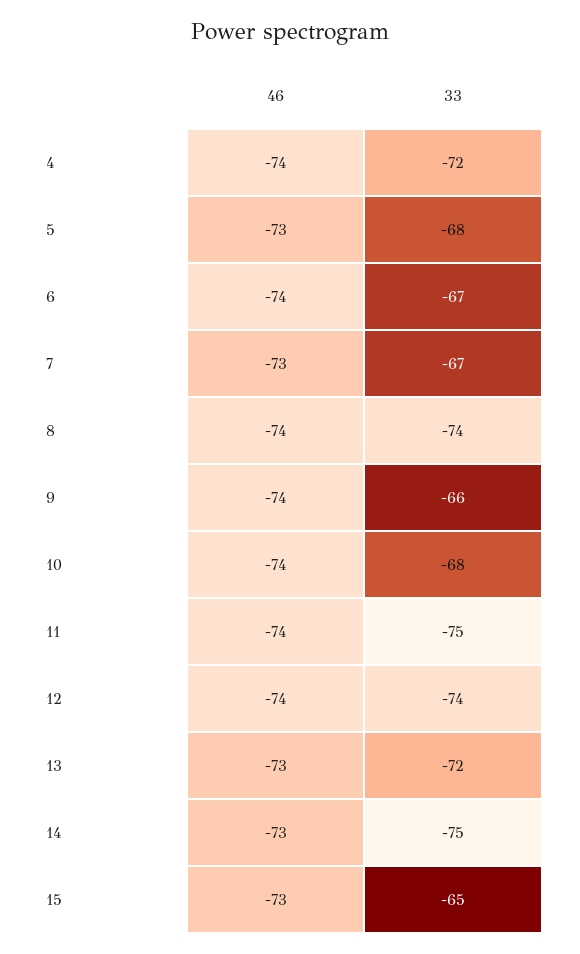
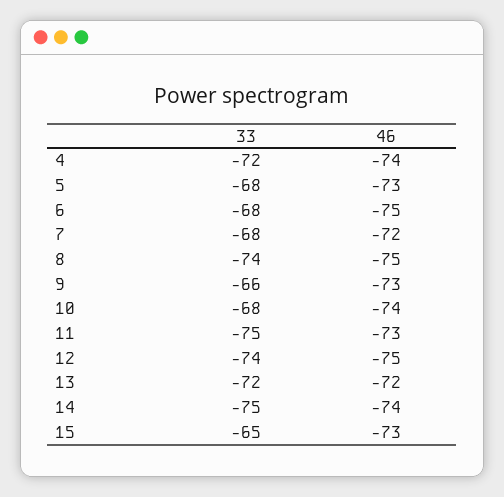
46, 6: -74 -> -75
33, 6: -67 -> -68
46, 7: -73 -> -72
33, 7: -67 -> -68
46, 8: -74 -> -75
46, 9: -74 -> -73
46, 11: -74 -> -73
46, 12: -74 -> -75
46, 13: -73 -> -72
46, 14: -73 -> -74

